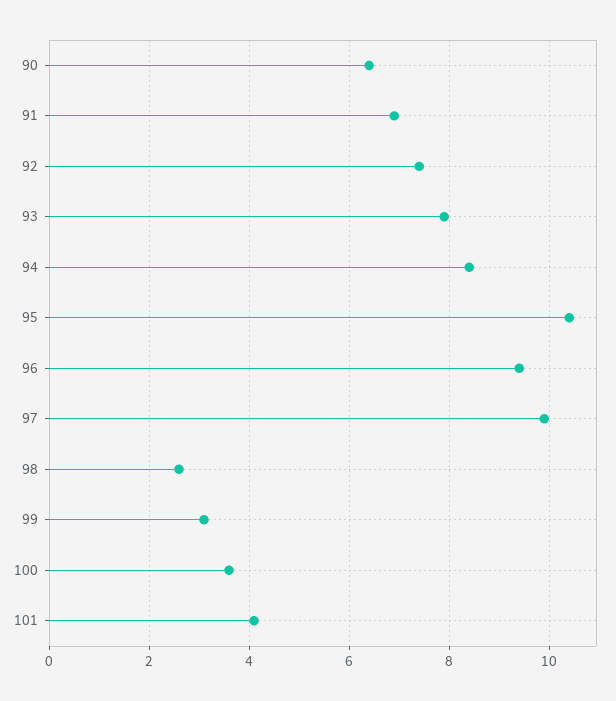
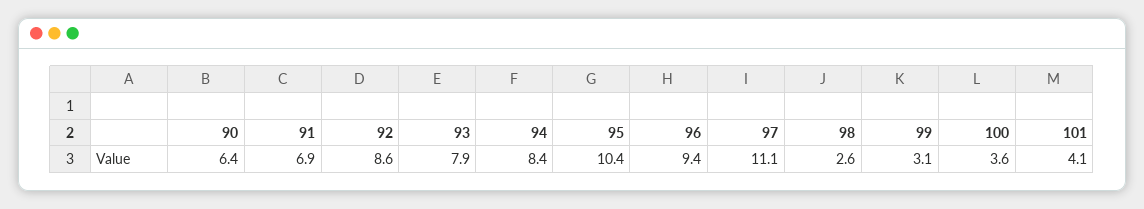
92: 7.5 -> 8.6
97: 10 -> 11.1

